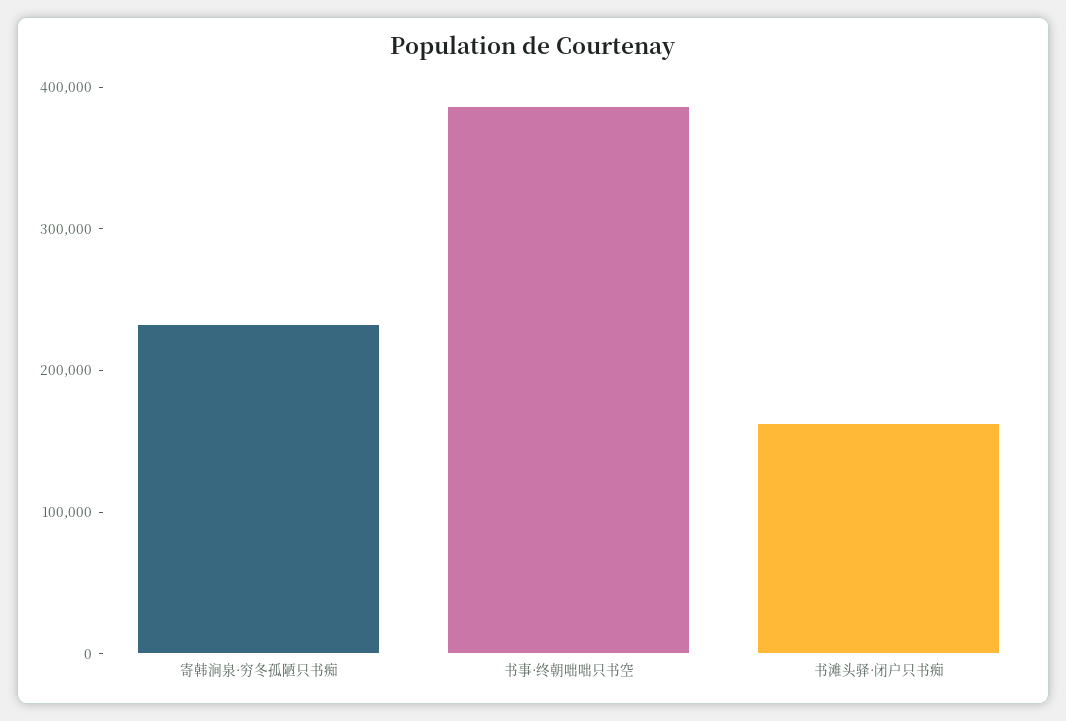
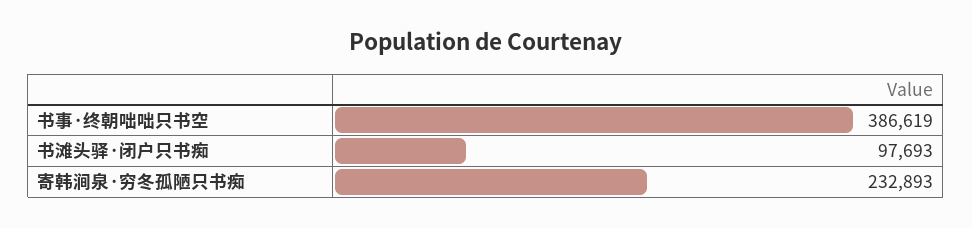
书滩头驿·闭户只书痴: 160000 -> 97693

